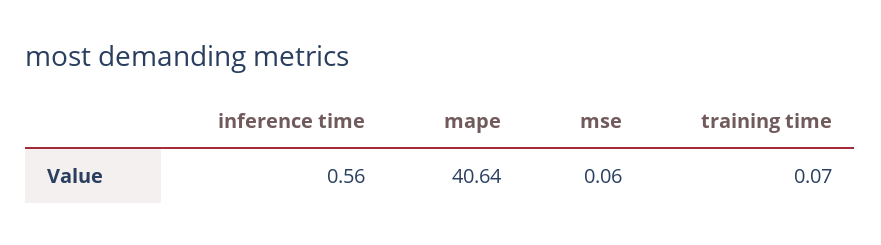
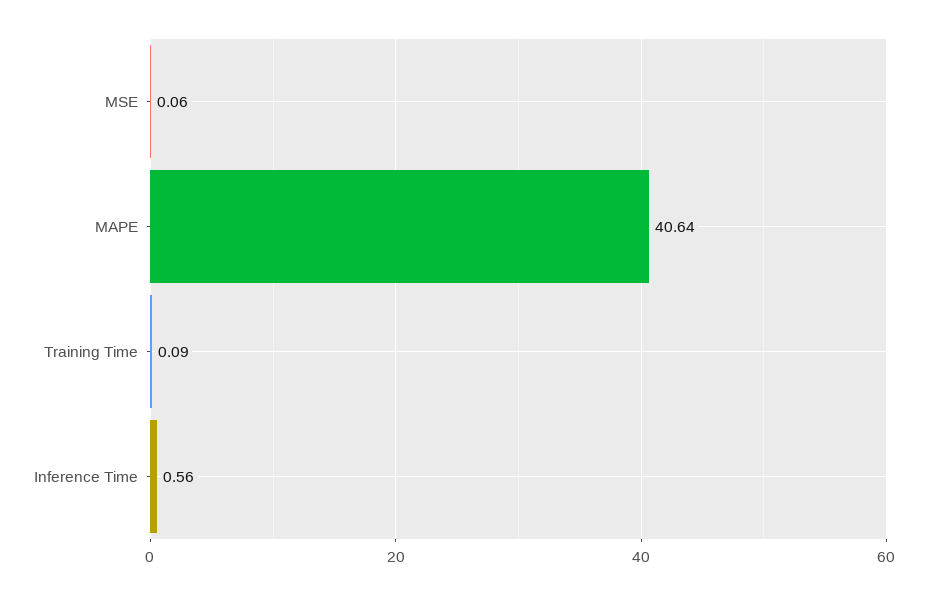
training time: 0.07 -> 0.09

